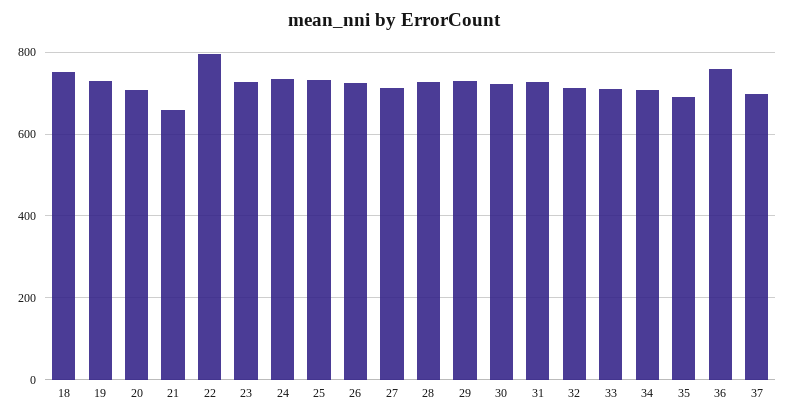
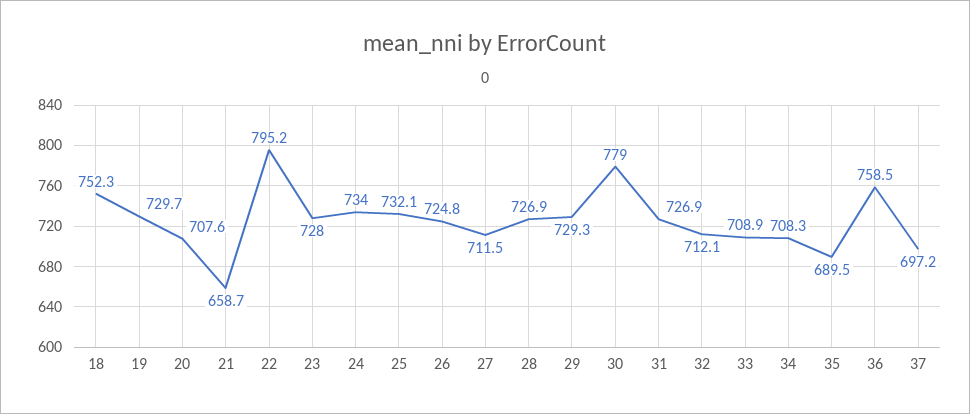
30: 720 -> 779

